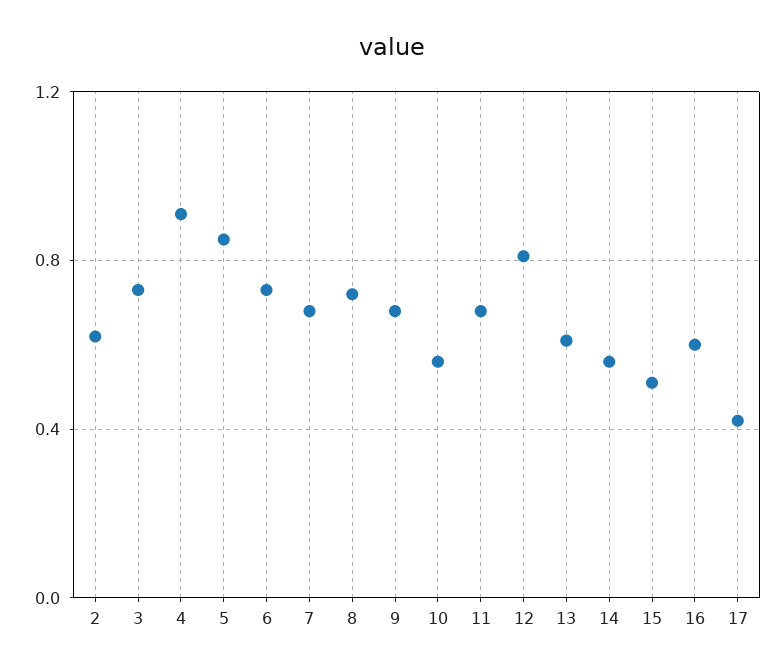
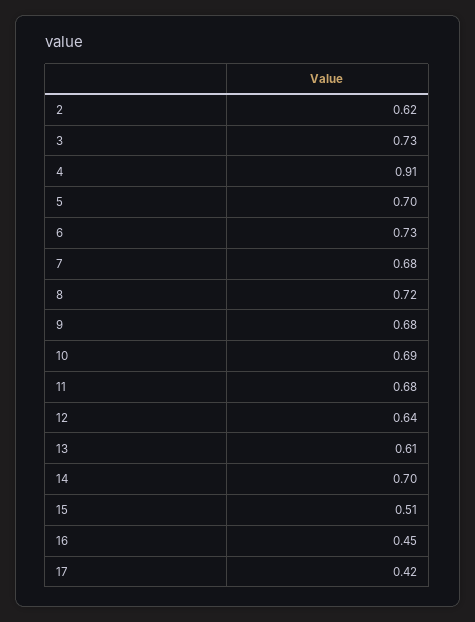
5: 0.85 -> 0.7
10: 0.55 -> 0.69
12: 0.8 -> 0.64
14: 0.55 -> 0.7
16: 0.6 -> 0.45

